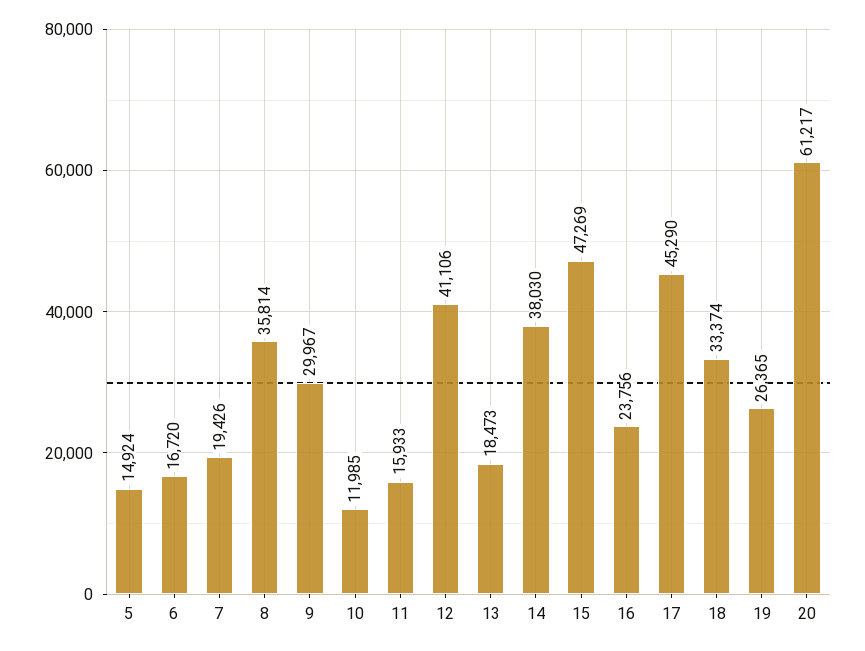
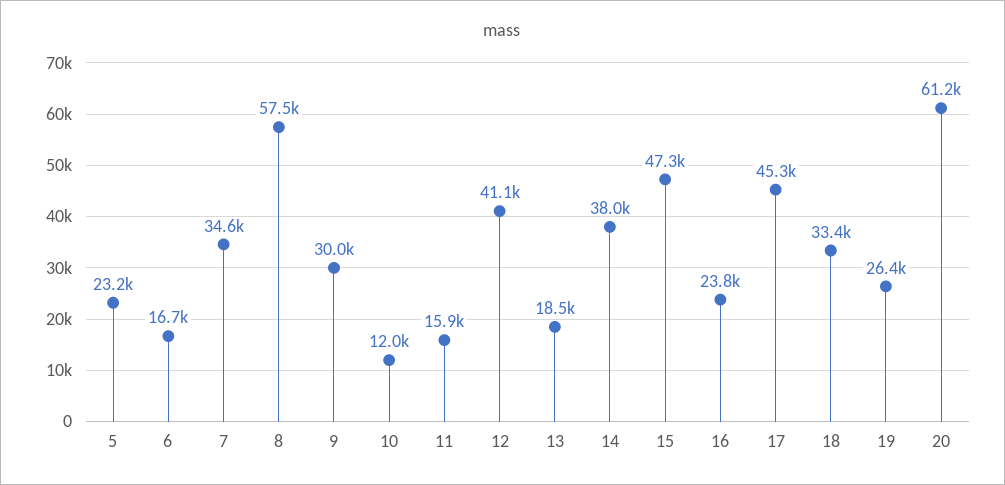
5: 14924 -> 23200
7: 19426 -> 34600
8: 35814 -> 57500

